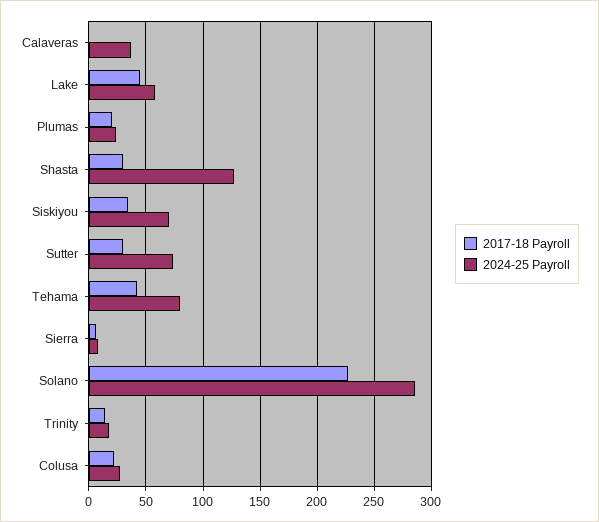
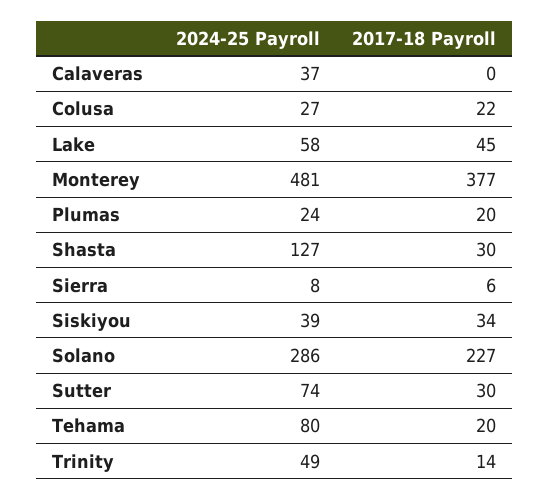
2024-25 Payroll, Siskiyou: 70 -> 39
2017-18 Payroll, Tehama: 40 -> 20
2024-25 Payroll, Trinity: 20 -> 49
2024-25 Payroll, Monterey: none -> 481
2017-18 Payroll, Monterey: none -> 377

